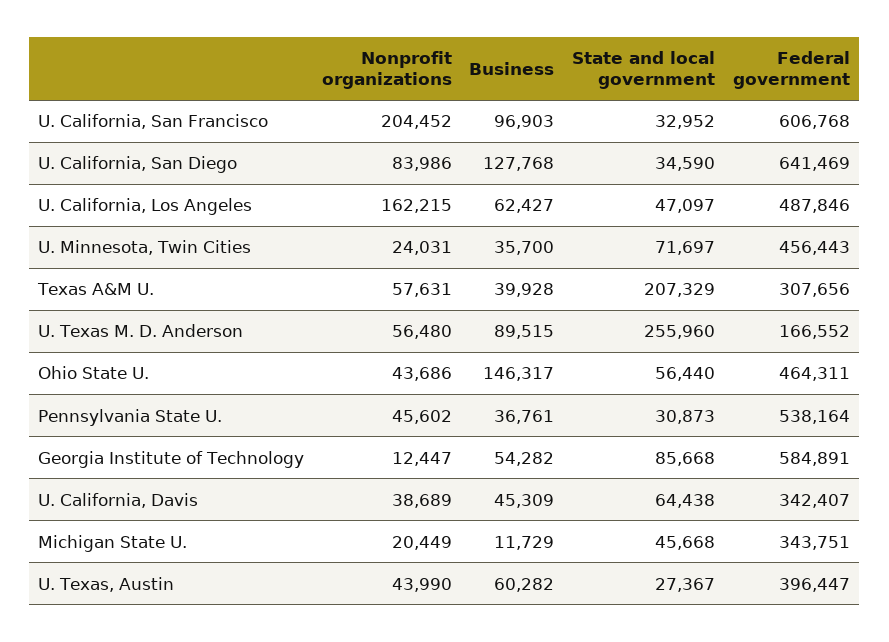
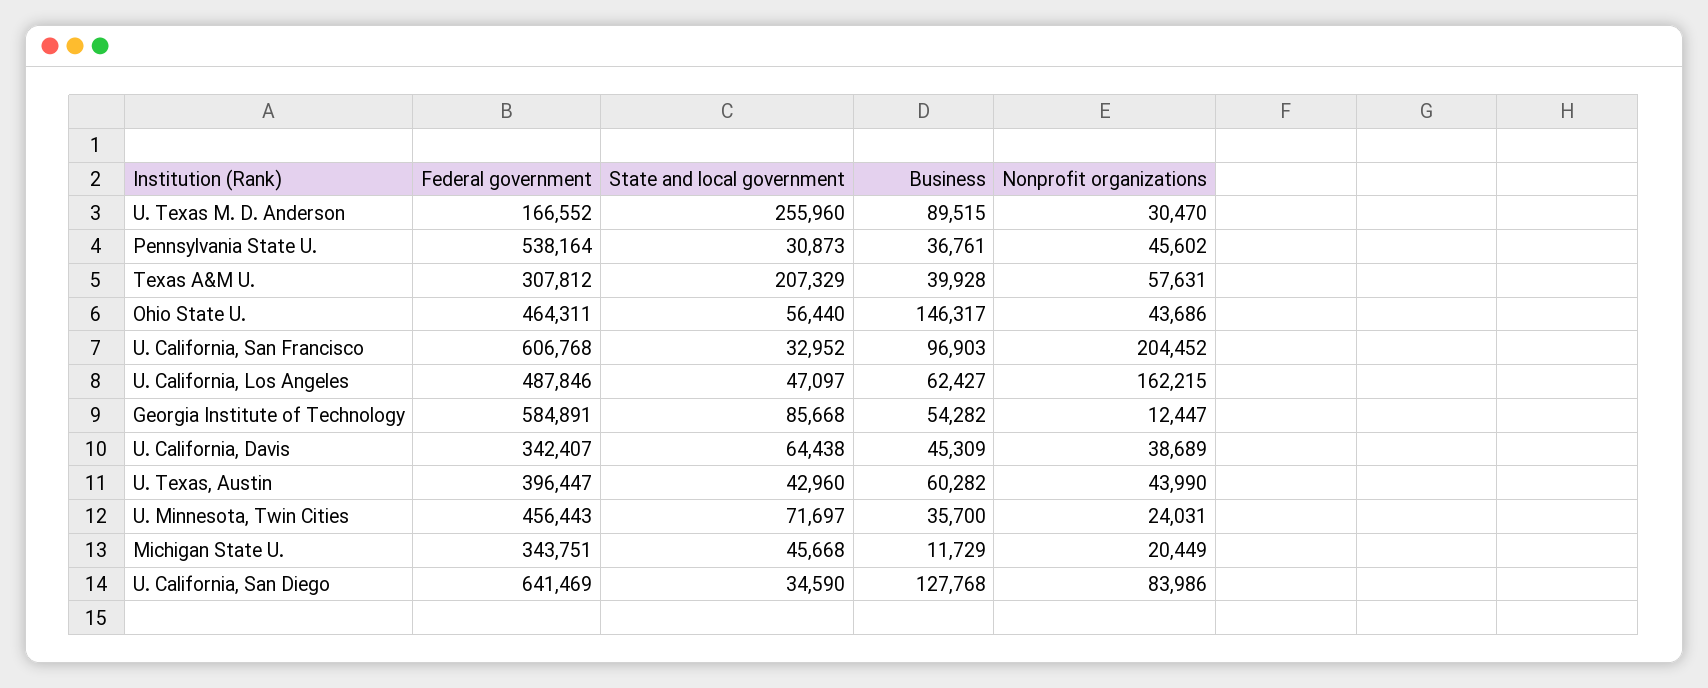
Federal government, Texas A&M U.: 307656 -> 307812
Nonprofit organizations, U. Texas M. D. Anderson: 56480 -> 30470
State and local government, U. Texas, Austin: 27367 -> 42960

